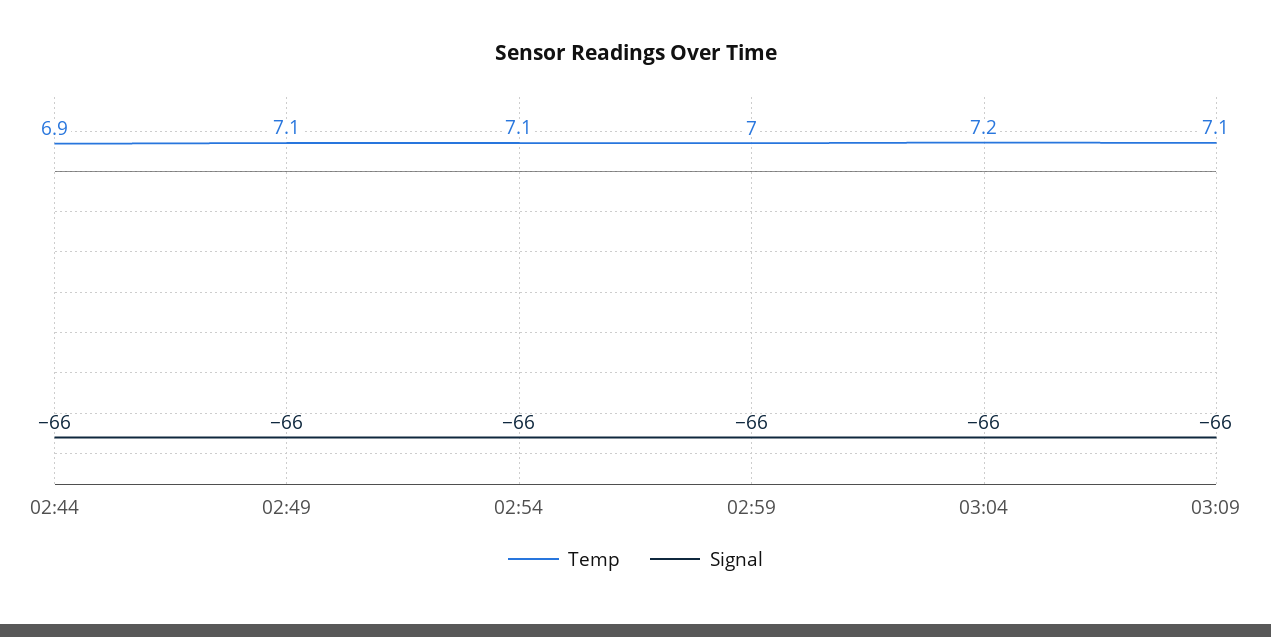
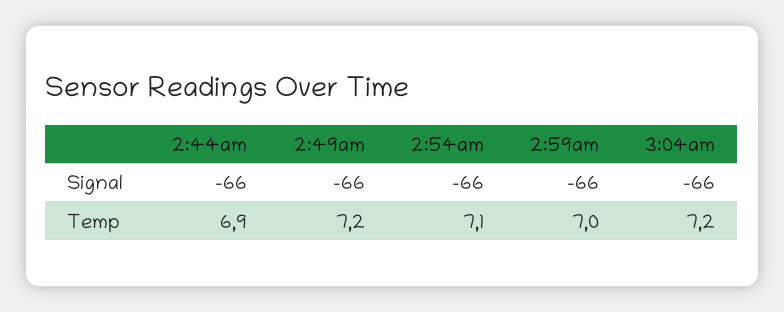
Temp, 02:49: 7.1 -> 7.2
Temp, 03:09: 7.1 -> none
Signal, 03:09: -66 -> none

